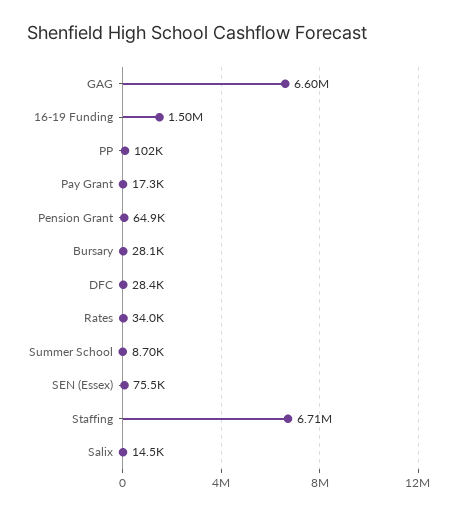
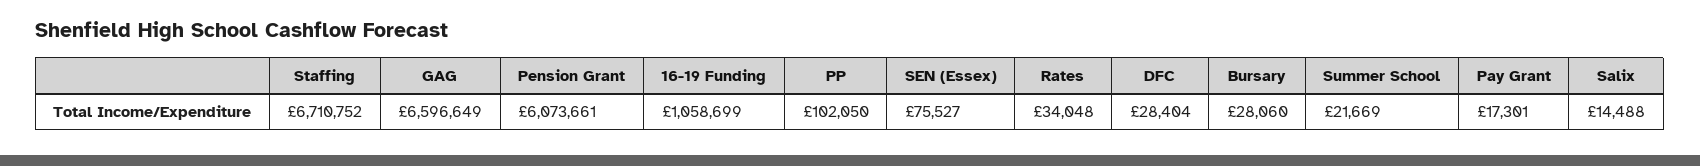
16-19 Funding: 1500000 -> 1058699
Pension Grant: 64900 -> 6073661
Summer School: 8700 -> 21669

